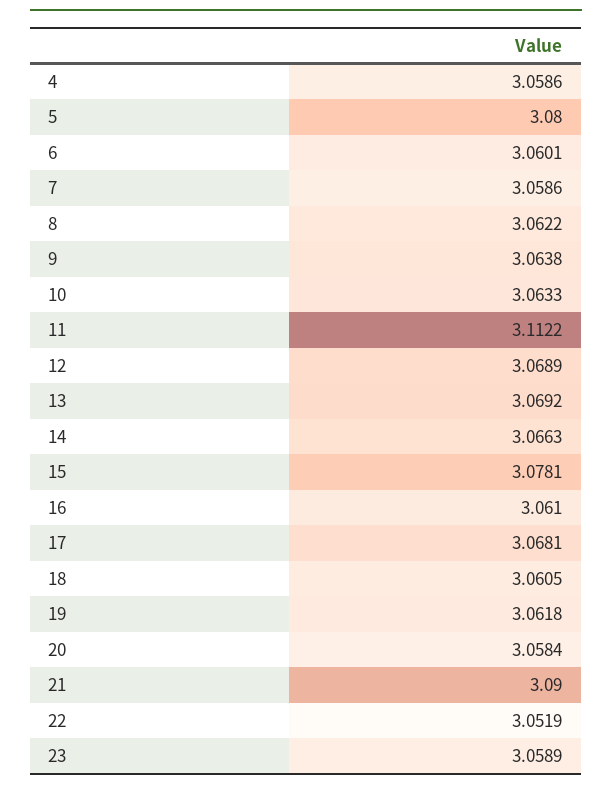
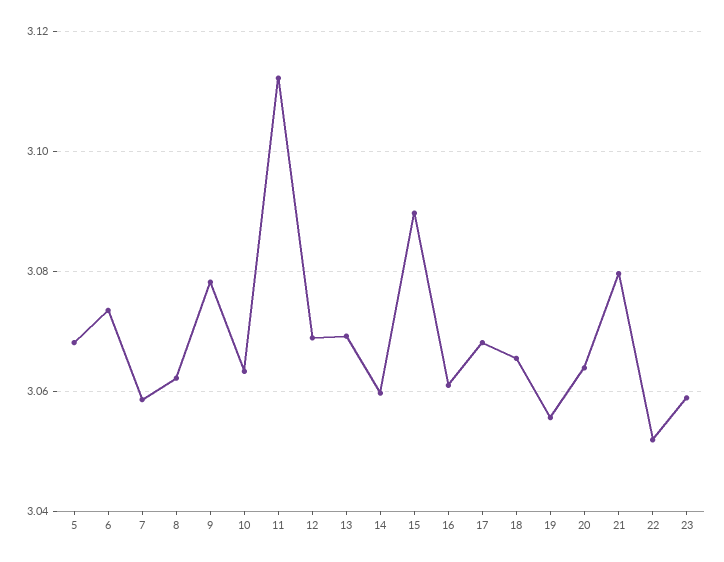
4: 3.0586 -> none
5: 3.08 -> 3.068
6: 3.0601 -> 3.074
9: 3.0638 -> 3.078
14: 3.0663 -> 3.06
15: 3.0781 -> 3.09
18: 3.0605 -> 3.066
19: 3.0618 -> 3.056
20: 3.0584 -> 3.064
21: 3.09 -> 3.08

